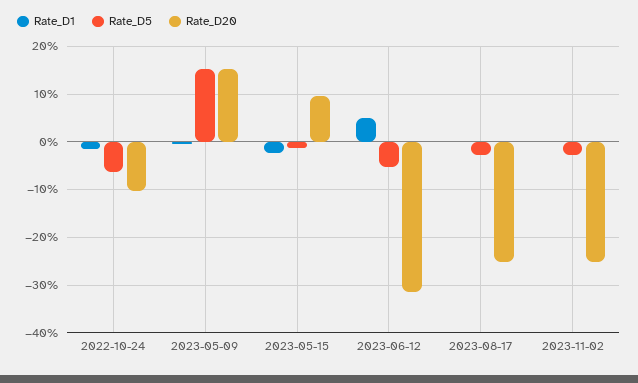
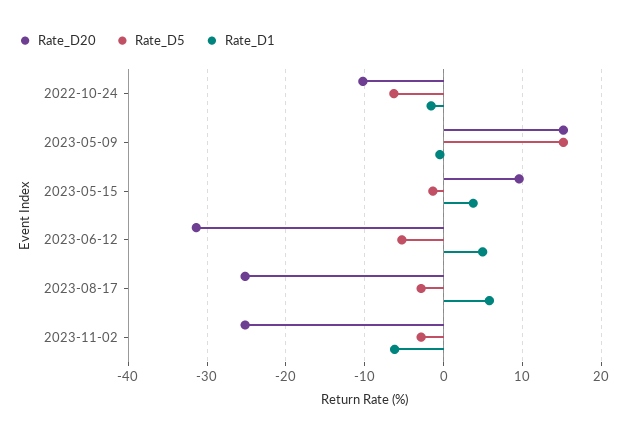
Rate_D1, 2023-05-15: -2 -> 4
Rate_D1, 2023-08-17: 0 -> 6
Rate_D1, 2023-11-02: 0 -> -6

